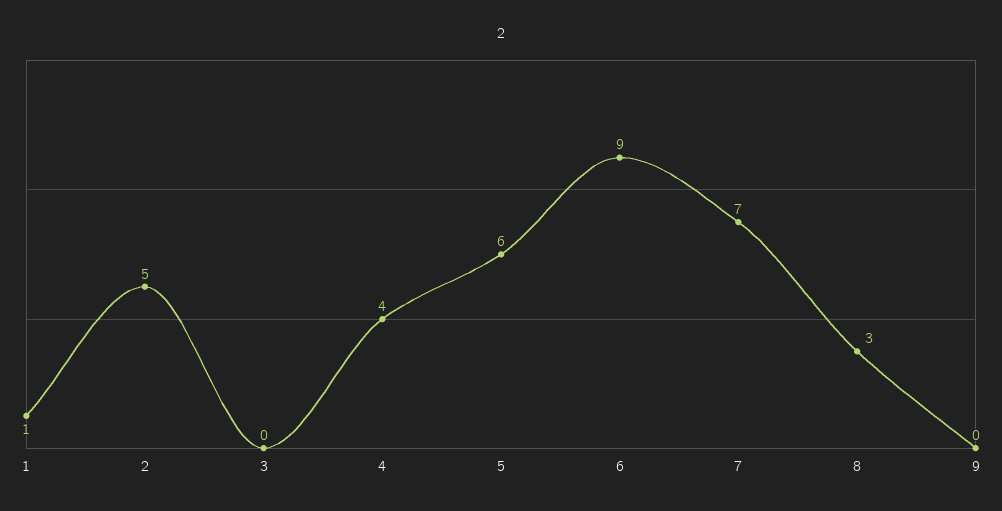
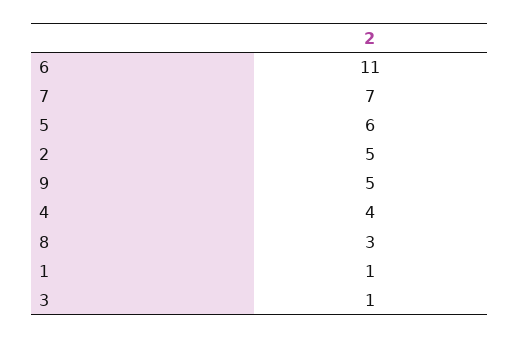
3: 0 -> 1
6: 9 -> 11
9: 0 -> 5

